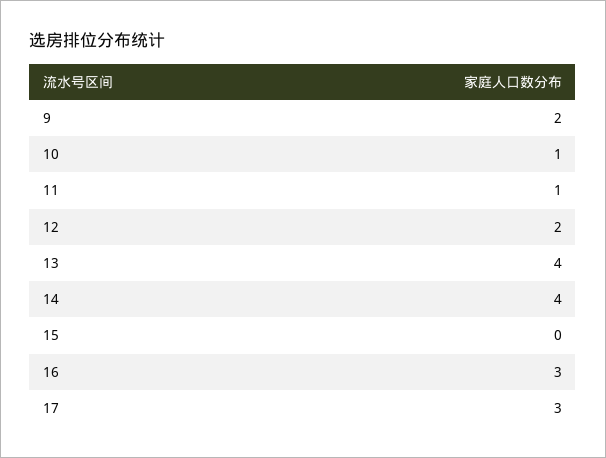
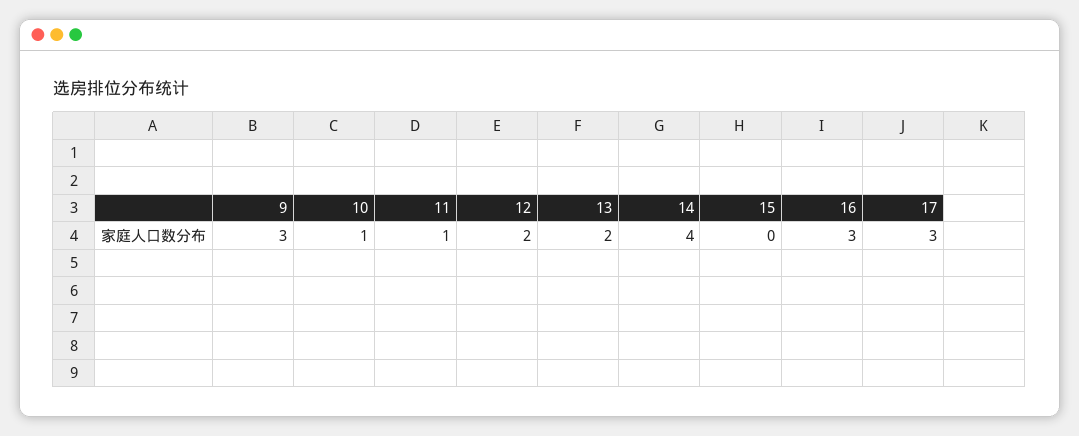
9: 2 -> 3
13: 4 -> 2

